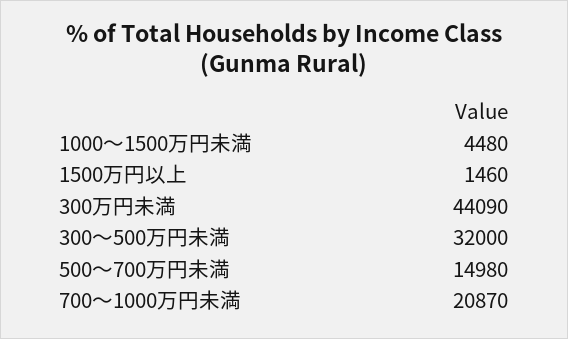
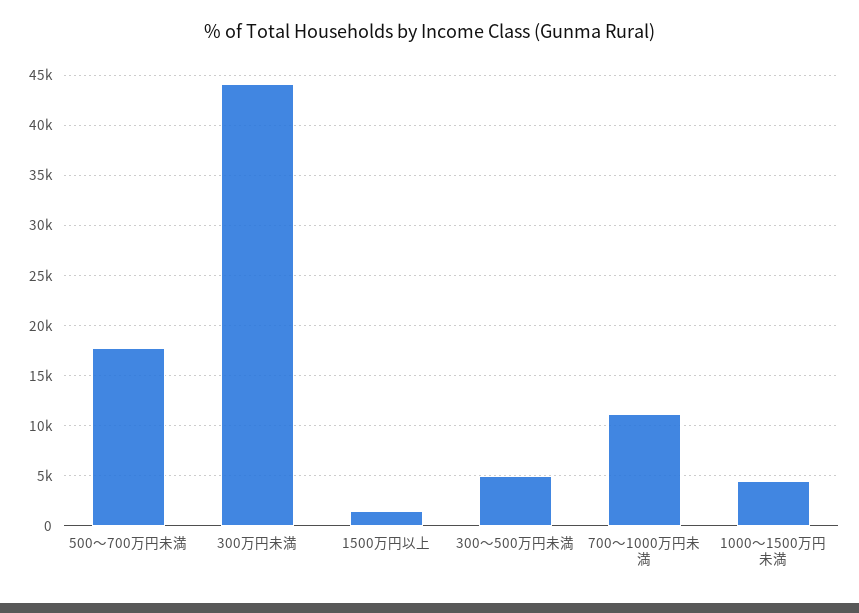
300～500万円未満: 32000 -> 5000
500～700万円未満: 14980 -> 18000
700～1000万円未満: 20870 -> 11000

